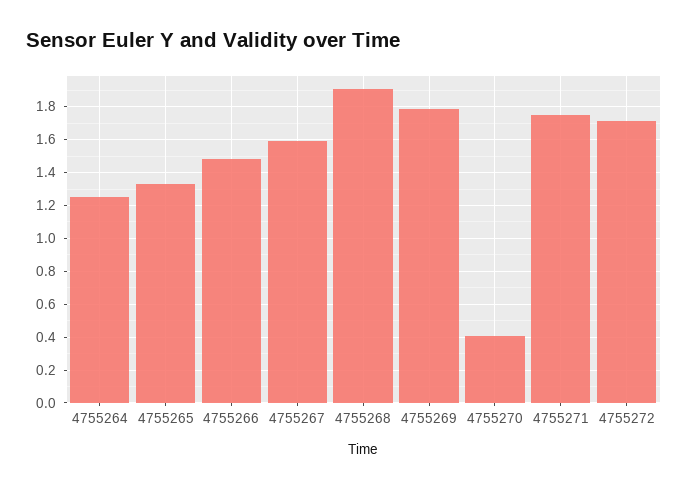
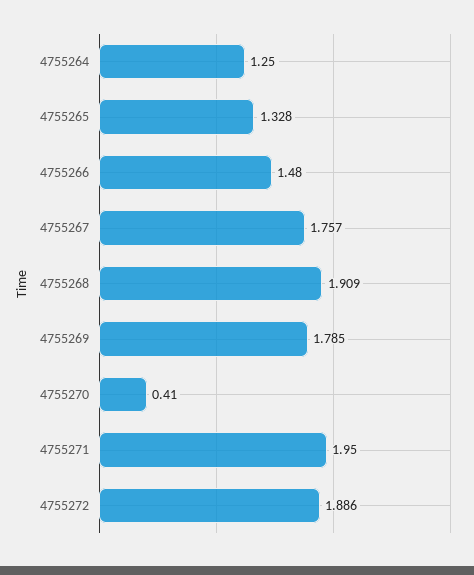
4755267: 1.6 -> 1.757
4755271: 1.75 -> 1.95
4755272: 1.7 -> 1.886

